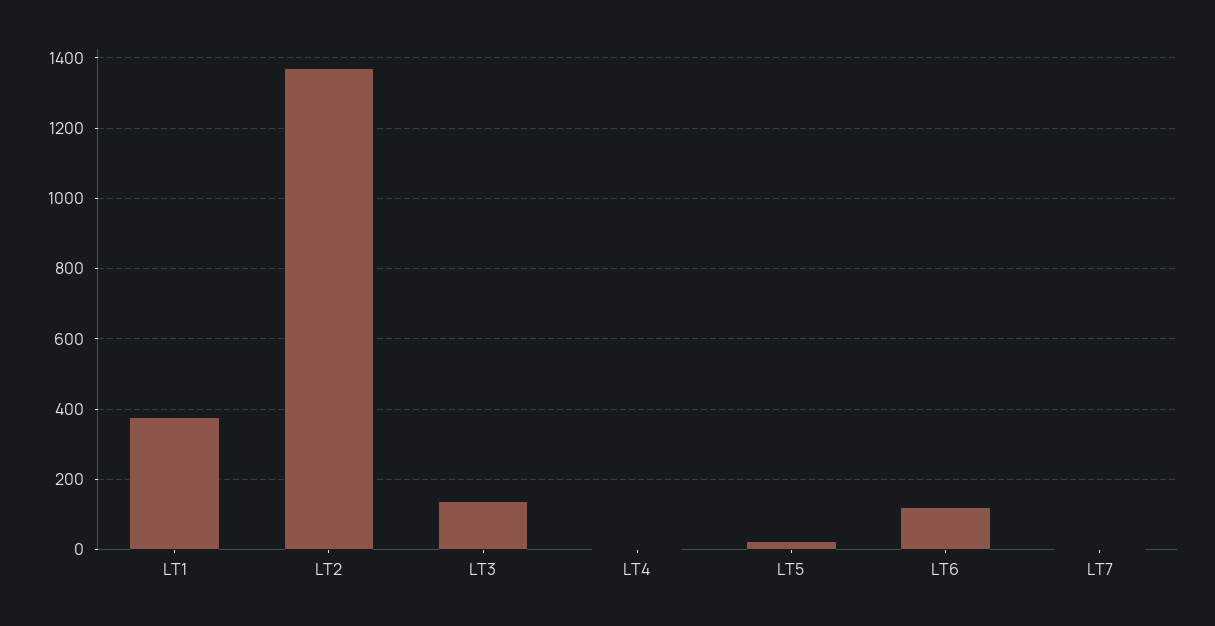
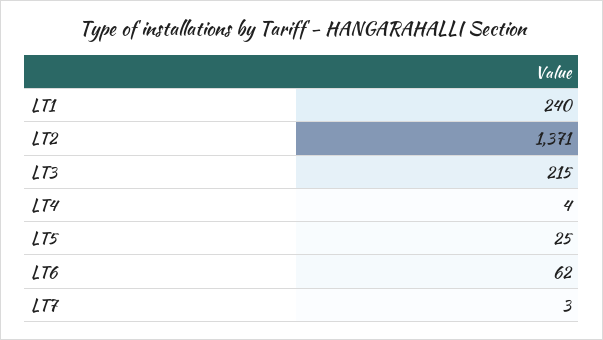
LT1: 380 -> 240
LT3: 140 -> 215
LT6: 120 -> 62

